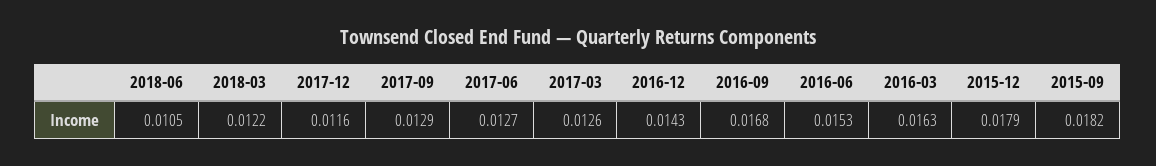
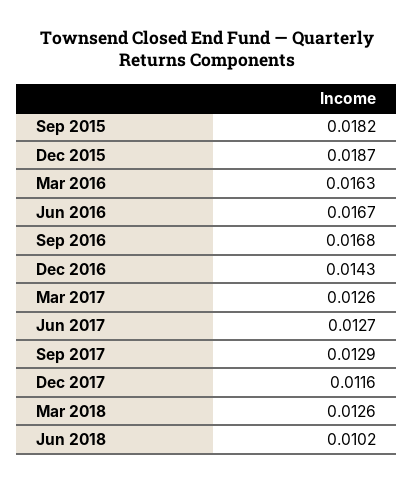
2018-06: 0.0105 -> 0.0102
2018-03: 0.0122 -> 0.0126
2016-06: 0.0153 -> 0.0167
2015-12: 0.0179 -> 0.0187

